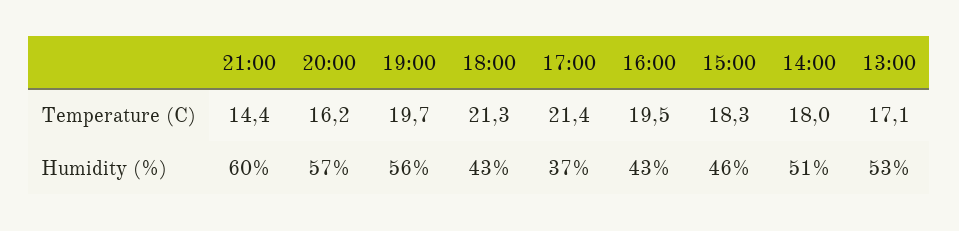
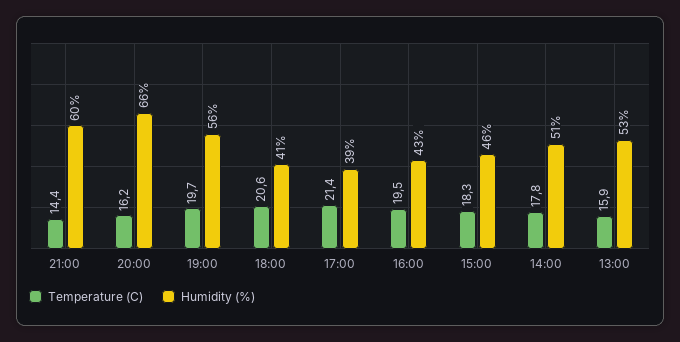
Temperature (C), 18:00: 21.3 -> 20.6
Temperature (C), 14:00: 18 -> 17.8
Temperature (C), 13:00: 17.1 -> 15.9
Humidity (%), 20:00: 57 -> 66
Humidity (%), 18:00: 43 -> 41
Humidity (%), 17:00: 37 -> 39

